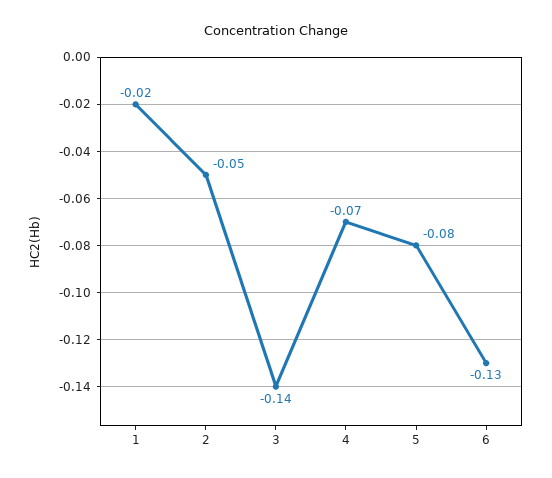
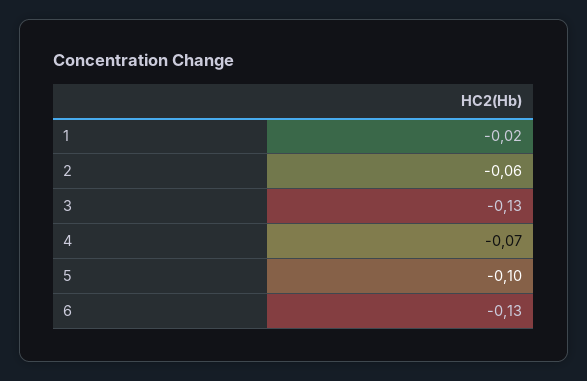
2: -0.05 -> -0.06
3: -0.14 -> -0.13
5: -0.08 -> -0.1

